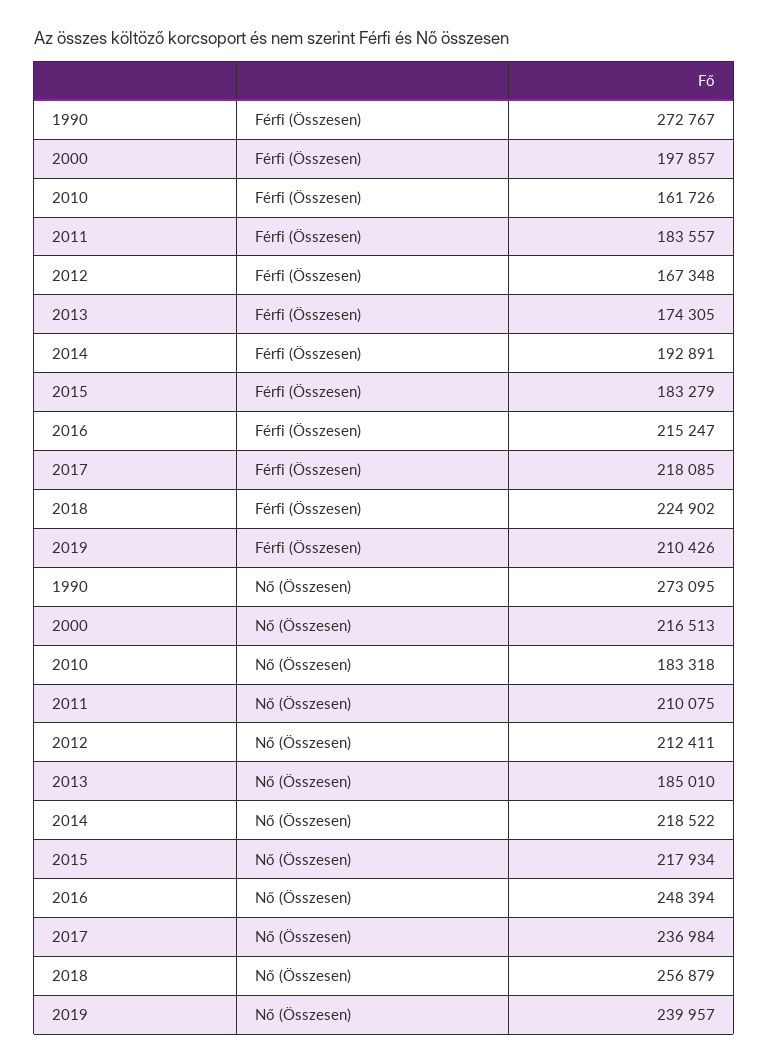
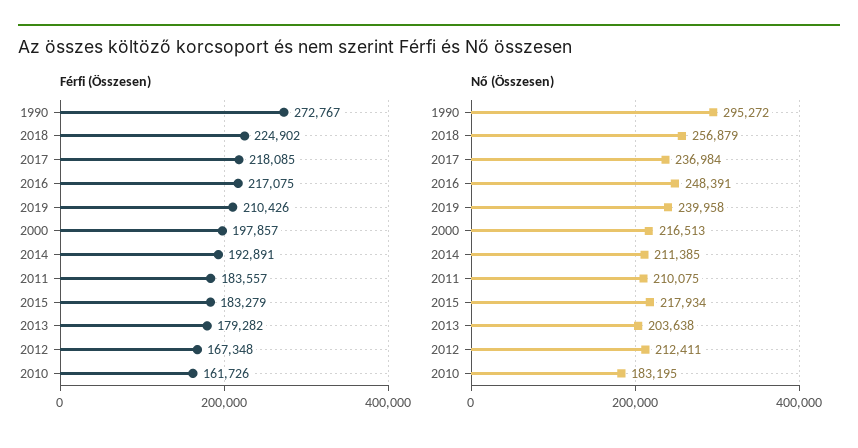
Férfi (Összesen), 2013: 174305 -> 179282
Férfi (Összesen), 2016: 215247 -> 217075
Nő (Összesen), 1990: 273095 -> 295272
Nő (Összesen), 2010: 183318 -> 183195
Nő (Összesen), 2013: 185010 -> 203638
Nő (Összesen), 2014: 218522 -> 211385
Nő (Összesen), 2016: 248394 -> 248391
Nő (Összesen), 2019: 239957 -> 239958

